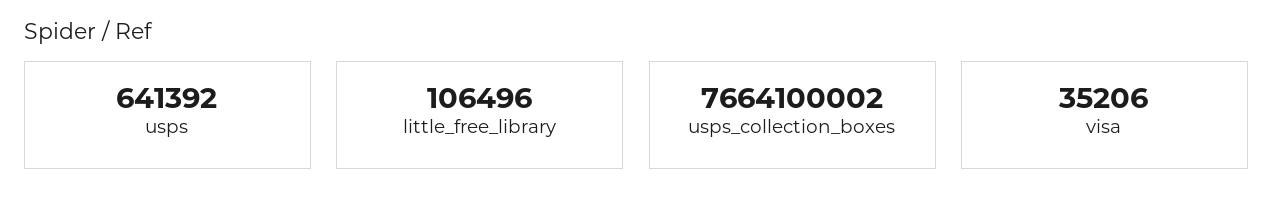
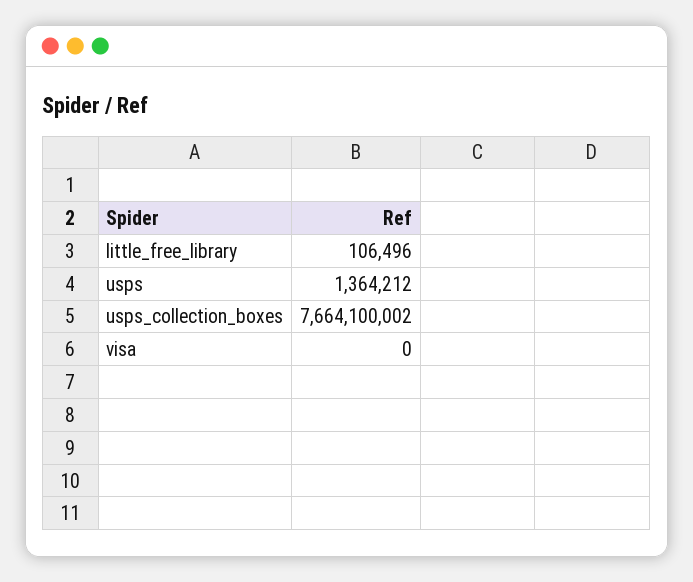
usps: 641392 -> 1364212
visa: 35206 -> 0

